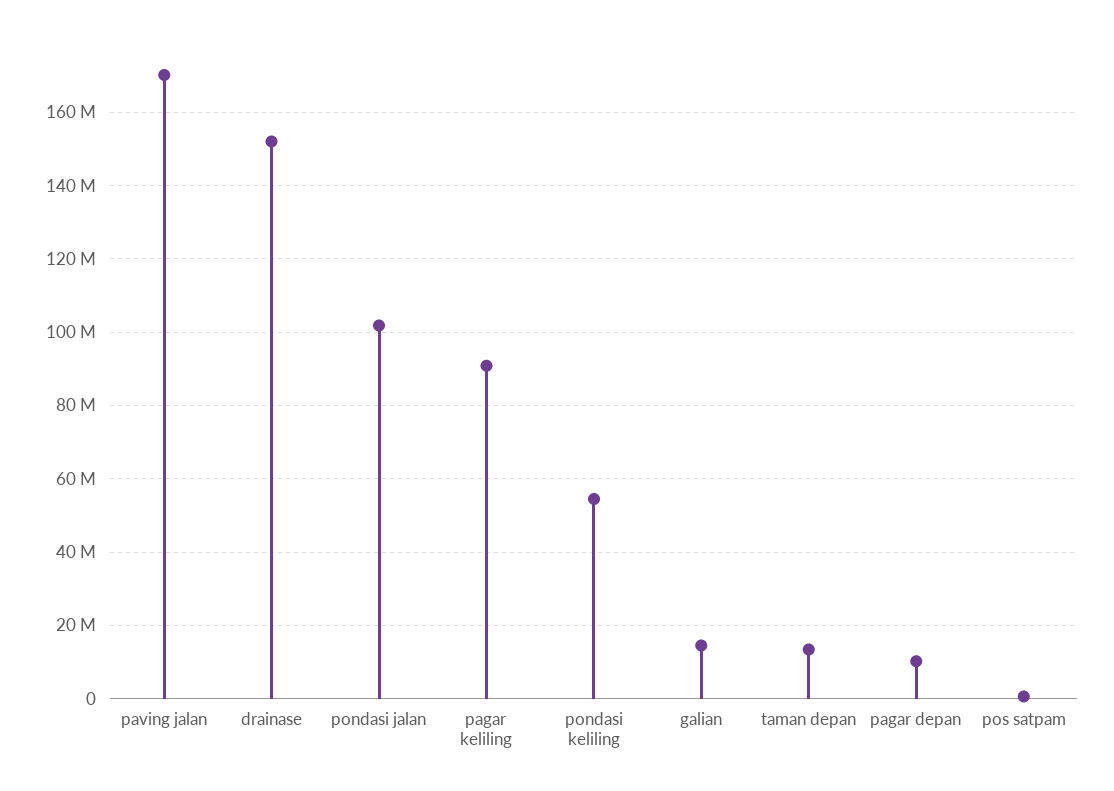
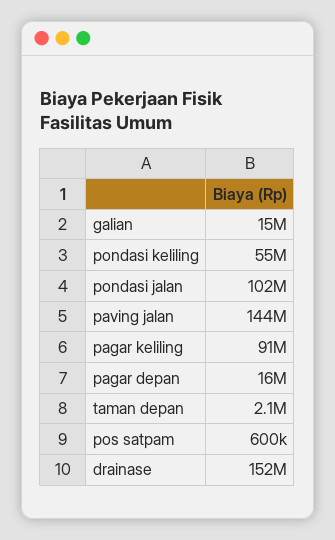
paving jalan: 170000000 -> 144000000
taman depan: 14000000 -> 2100000
pagar depan: 10000000 -> 16000000

